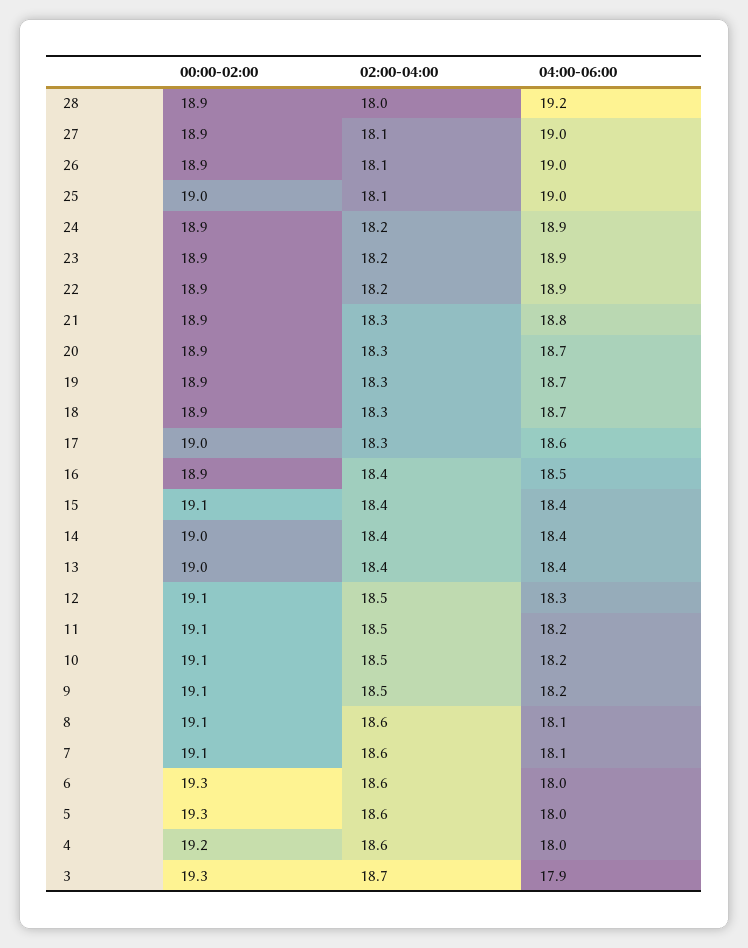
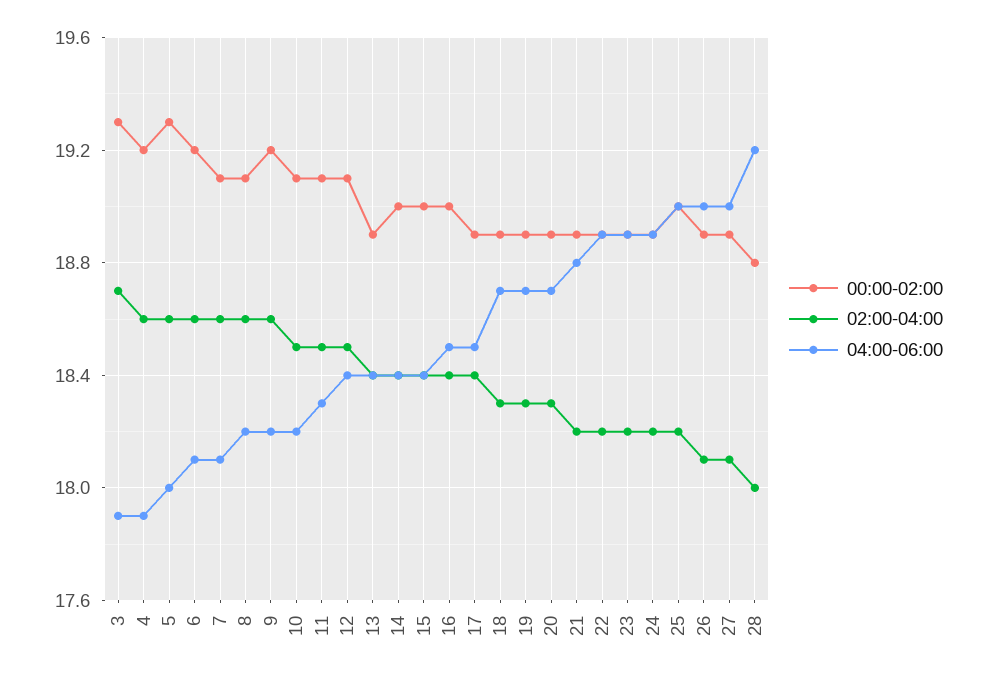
00:00-02:00, 28: 18.9 -> 18.8
02:00-04:00, 25: 18.1 -> 18.2
02:00-04:00, 21: 18.3 -> 18.2
00:00-02:00, 17: 19 -> 18.9
02:00-04:00, 17: 18.3 -> 18.4
04:00-06:00, 17: 18.6 -> 18.5
00:00-02:00, 16: 18.9 -> 19
00:00-02:00, 15: 19.1 -> 19
00:00-02:00, 13: 19 -> 18.9
04:00-06:00, 12: 18.3 -> 18.4
04:00-06:00, 11: 18.2 -> 18.3
00:00-02:00, 9: 19.1 -> 19.2
02:00-04:00, 9: 18.5 -> 18.6
04:00-06:00, 8: 18.1 -> 18.2
00:00-02:00, 6: 19.3 -> 19.2
04:00-06:00, 6: 18 -> 18.1
04:00-06:00, 4: 18 -> 17.9

